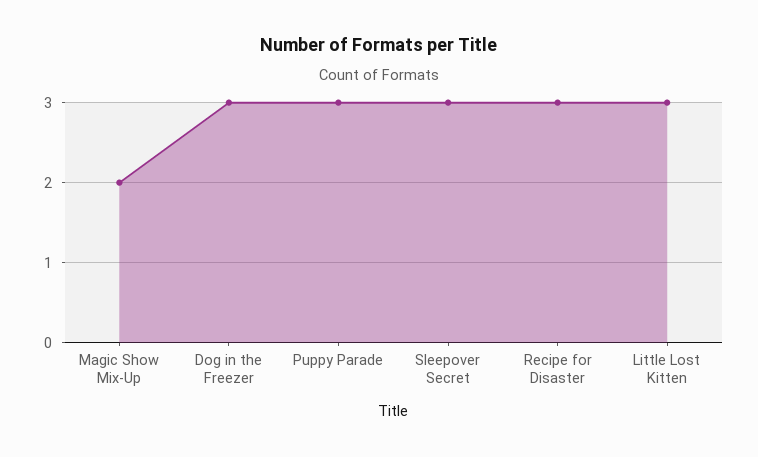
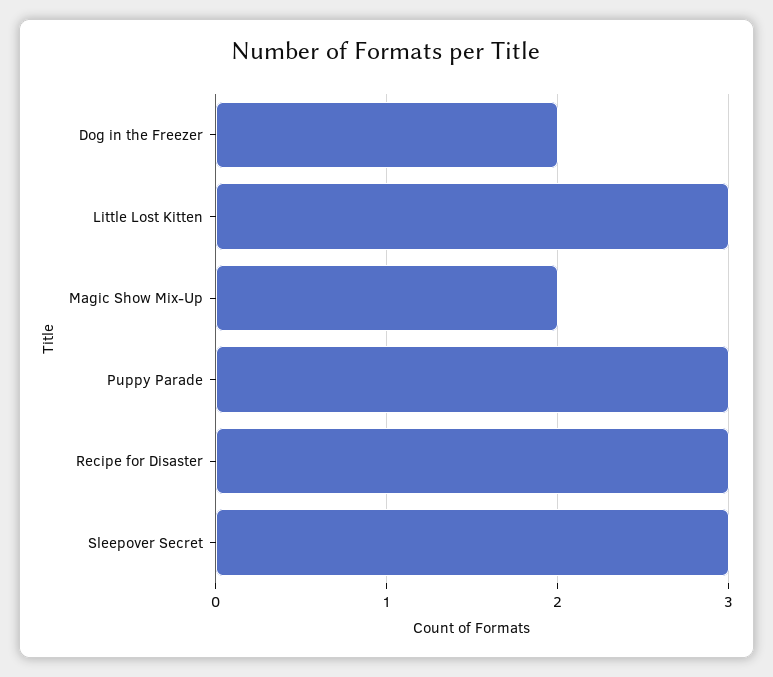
Dog in the Freezer: 3 -> 2

